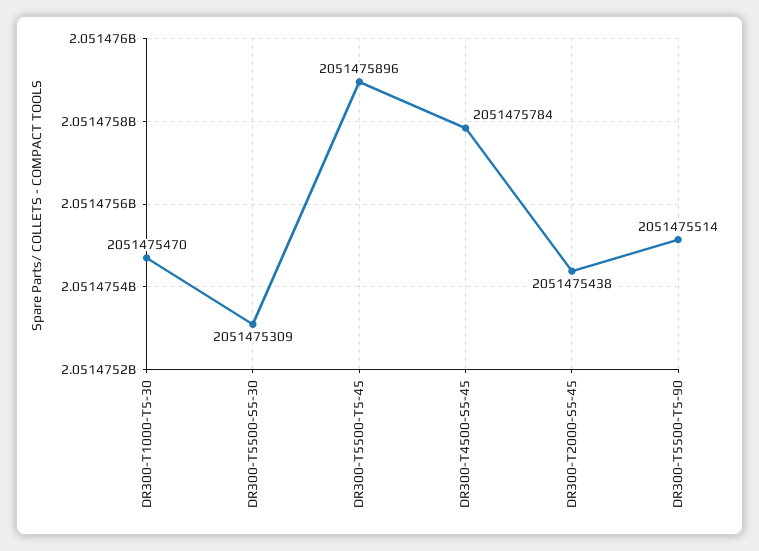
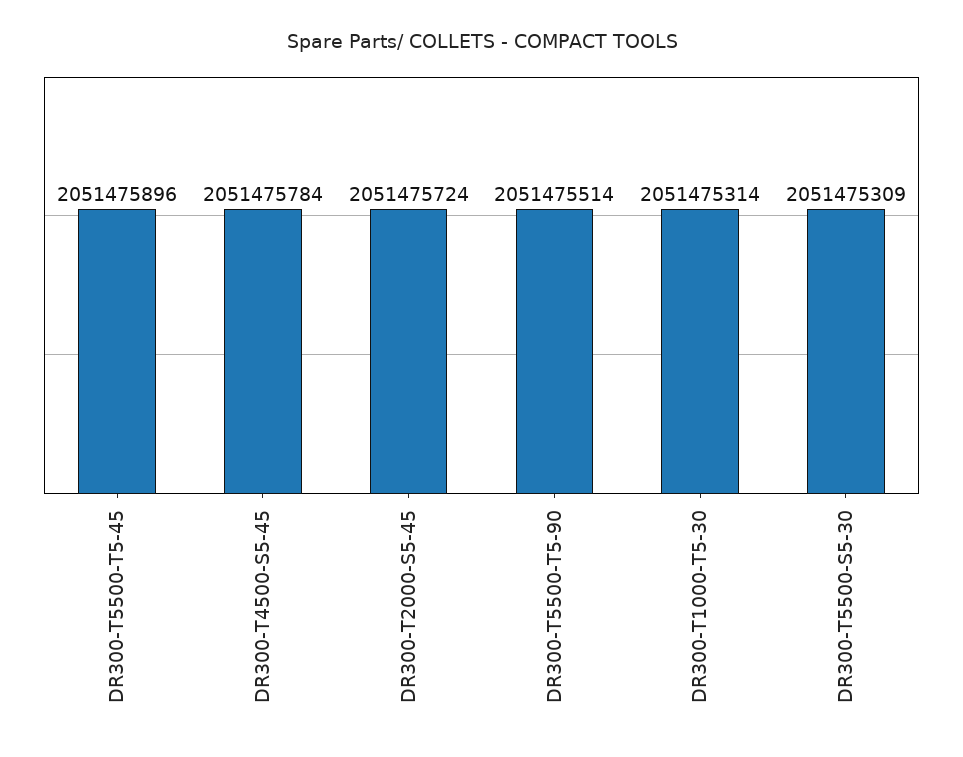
DR300-T1000-T5-30: 2051475470 -> 2051475314
DR300-T2000-S5-45: 2051475438 -> 2051475724

